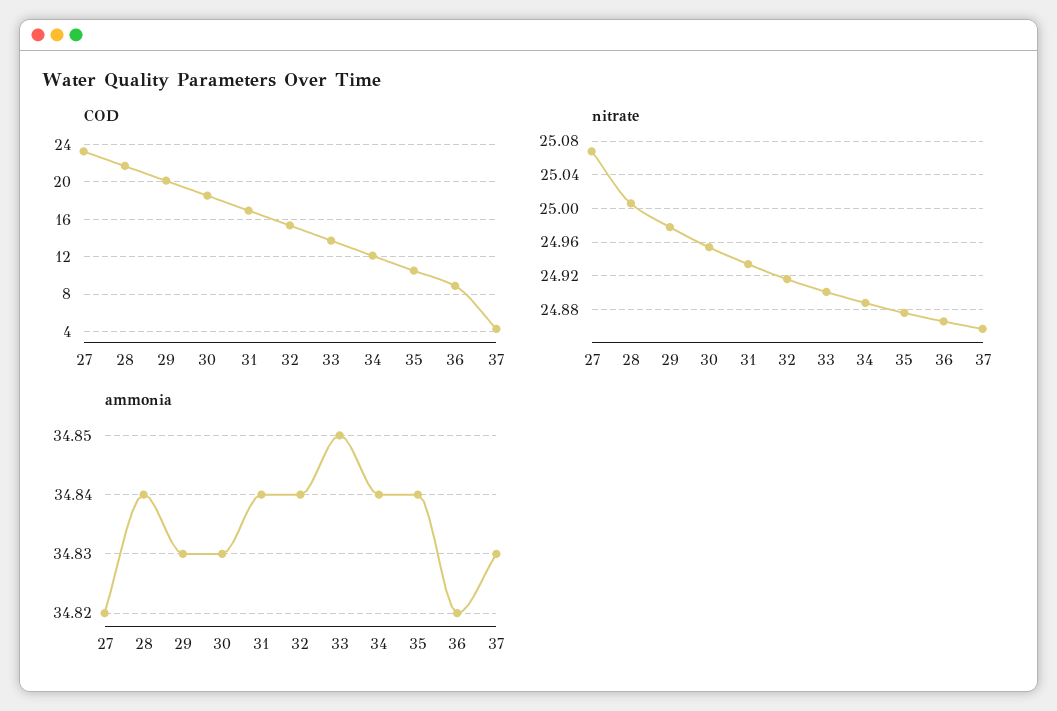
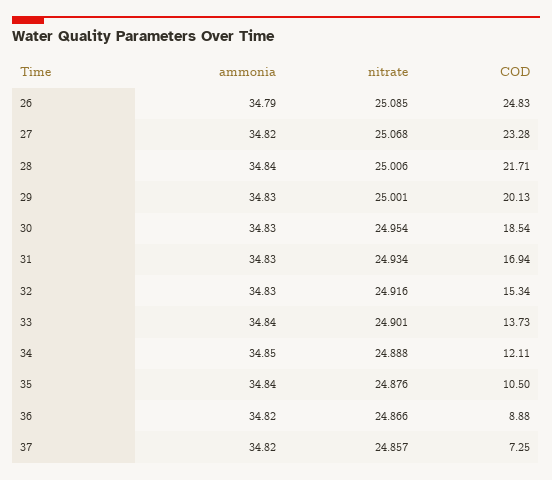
COD, 37: 4 -> 7.25
nitrate, 29: 24.98 -> 25.001
ammonia, 31: 34.84 -> 34.83
ammonia, 32: 34.84 -> 34.83
ammonia, 33: 34.85 -> 34.84
ammonia, 34: 34.84 -> 34.85
ammonia, 37: 34.83 -> 34.82
ammonia, 26: none -> 34.79
nitrate, 26: none -> 25.085
COD, 26: none -> 24.83

